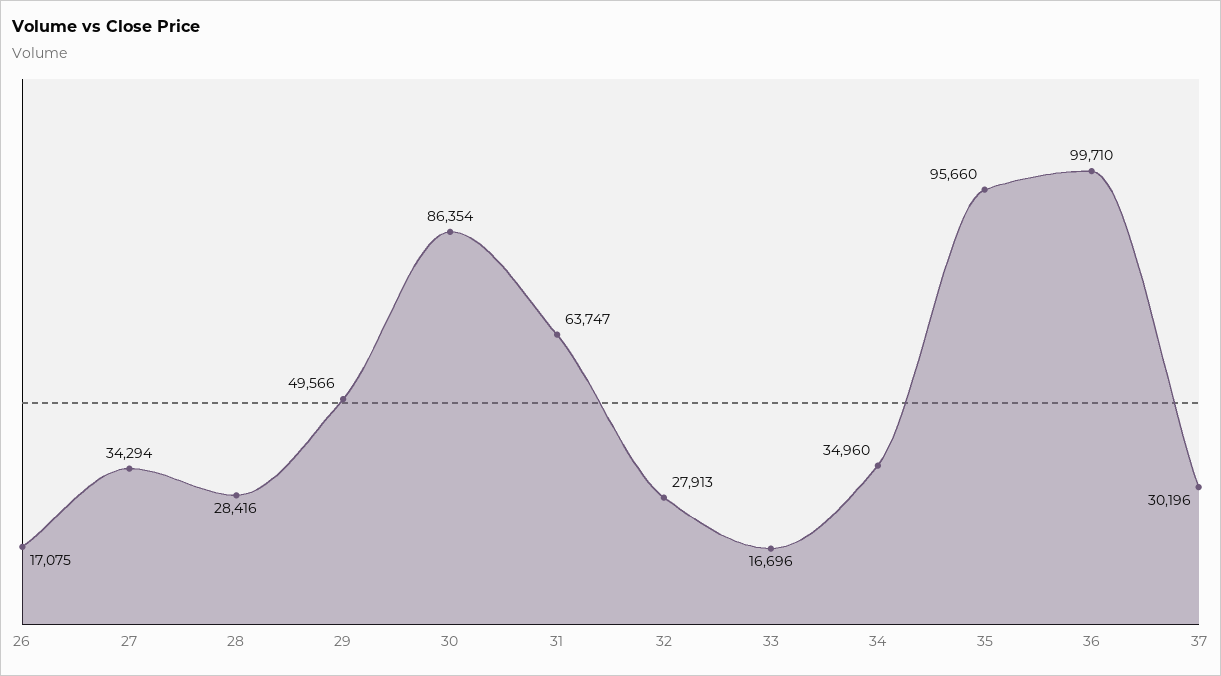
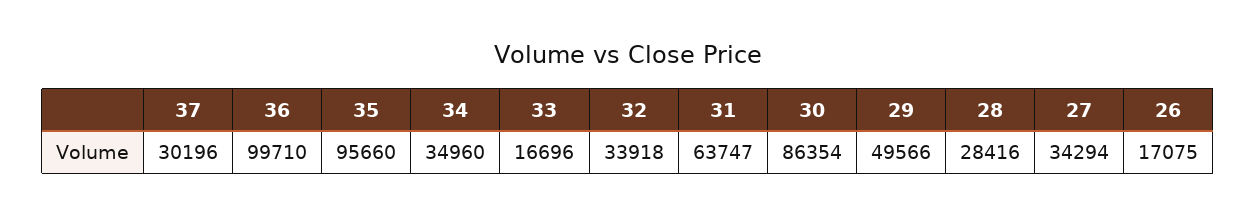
32: 27913 -> 33918

